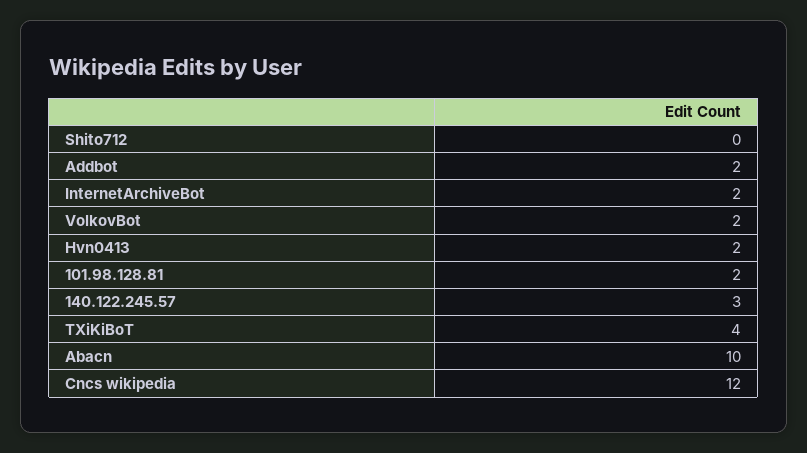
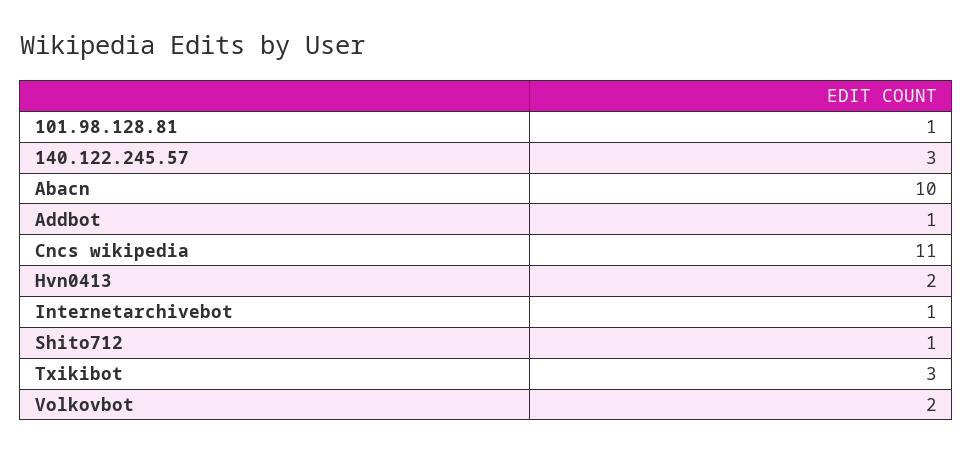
Shito712: 0 -> 1
Addbot: 2 -> 1
InternetArchiveBot: 2 -> 1
101.98.128.81: 2 -> 1
TXiKiBoT: 4 -> 3
Cncs wikipedia: 12 -> 11

